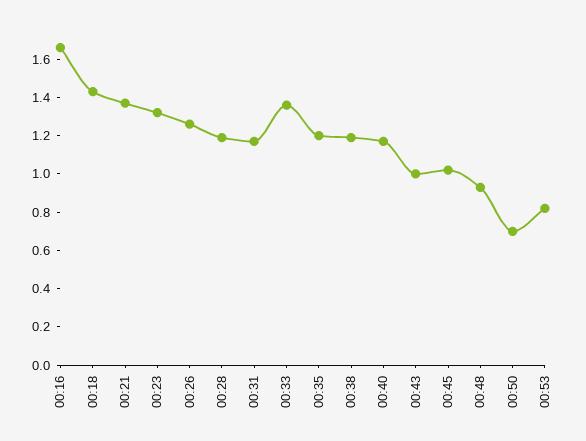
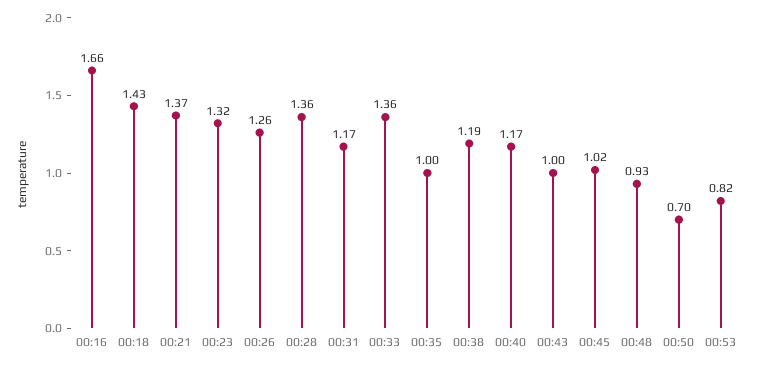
00:28: 1.2 -> 1.36
00:35: 1.2 -> 1

